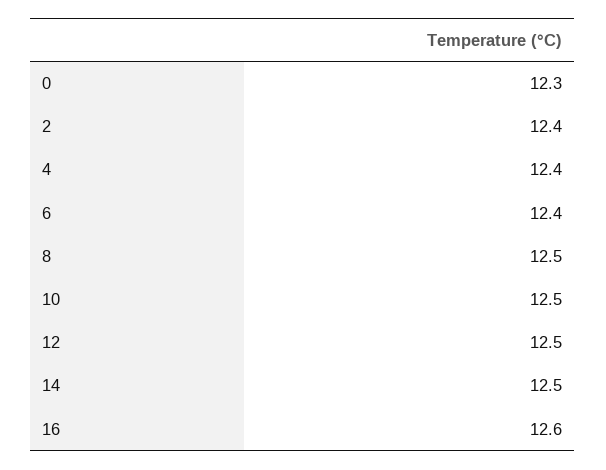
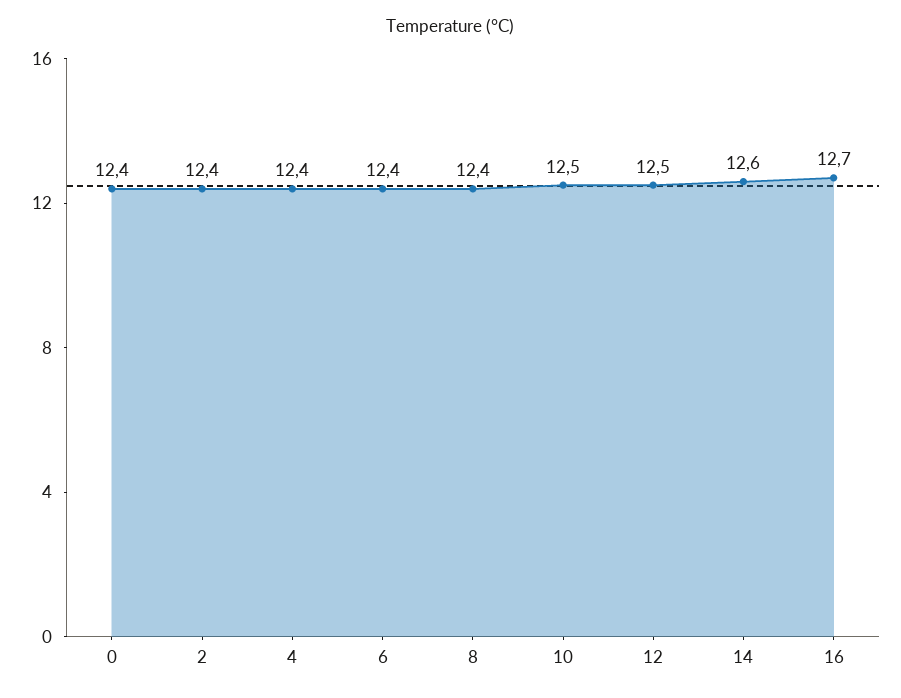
0: 12.3 -> 12.4
8: 12.5 -> 12.4
14: 12.5 -> 12.6
16: 12.6 -> 12.7

